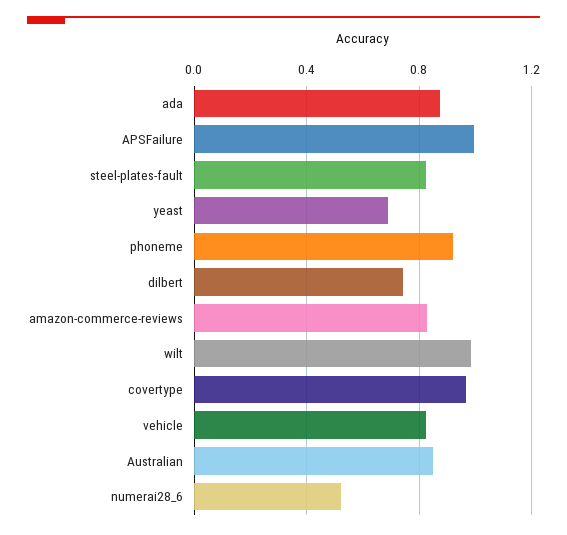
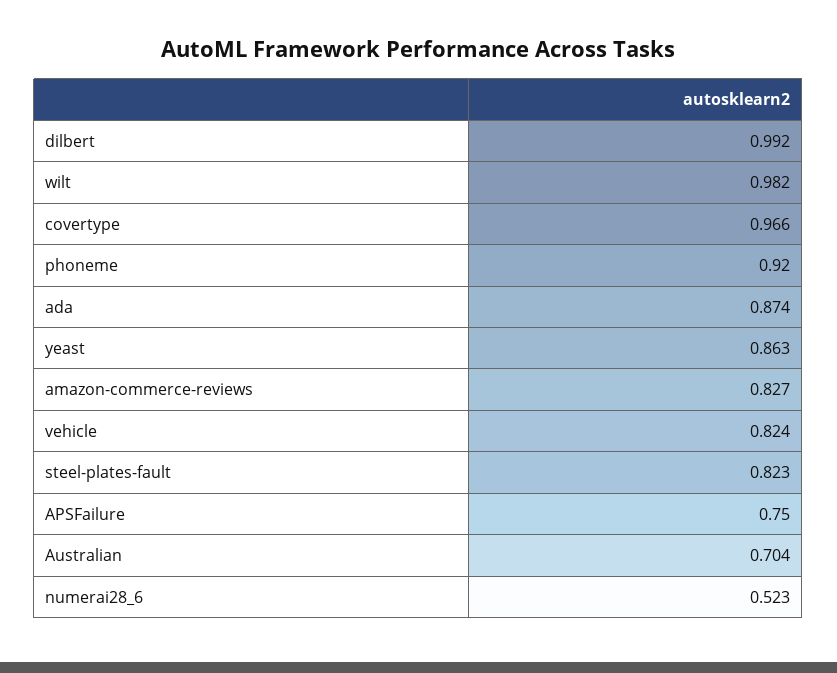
APSFailure: 1 -> 0.75
yeast: 0.7 -> 0.863
dilbert: 0.75 -> 0.992
Australian: 0.85 -> 0.704

